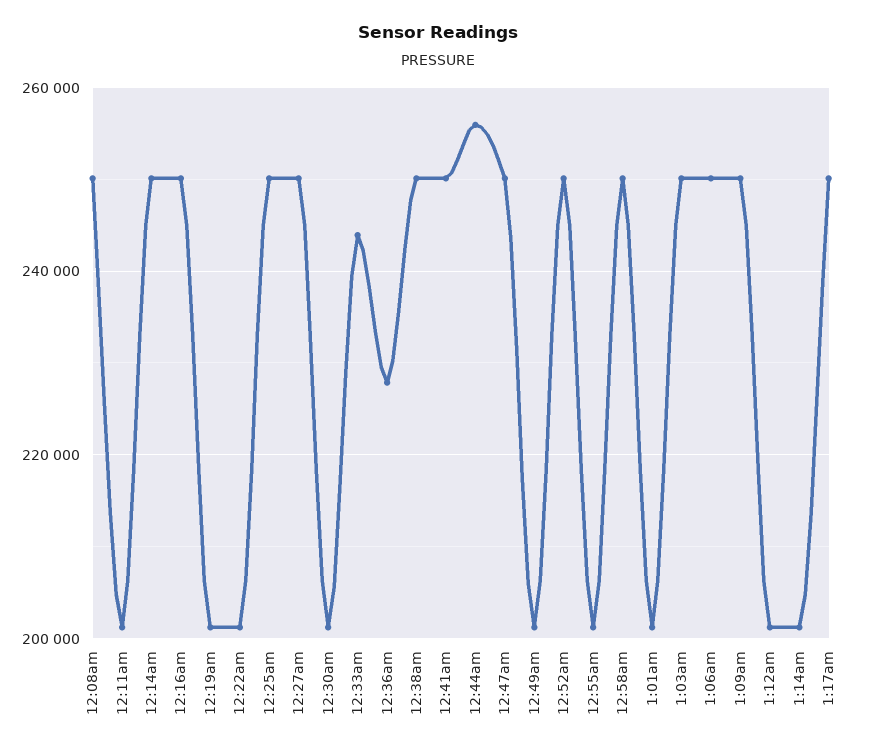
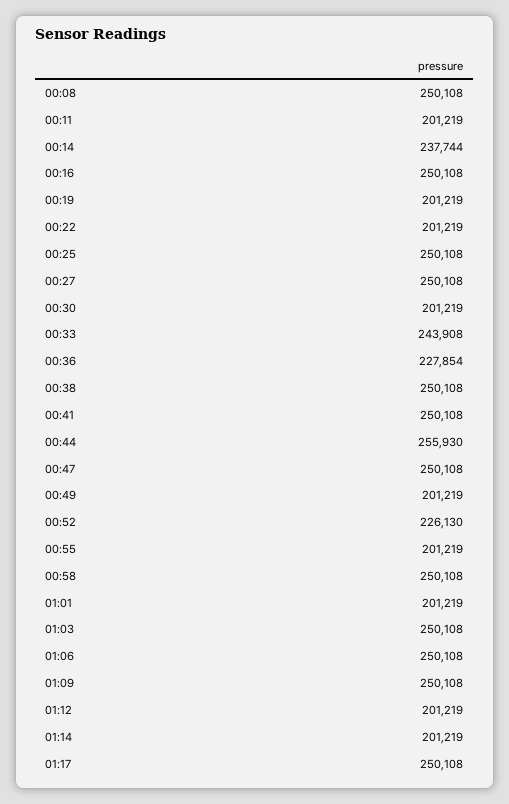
12:14am: 250000 -> 237744
12:52am: 250000 -> 226130

